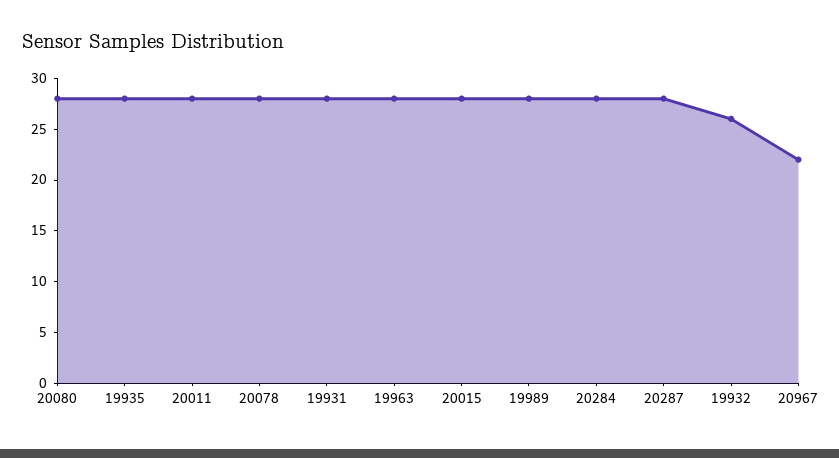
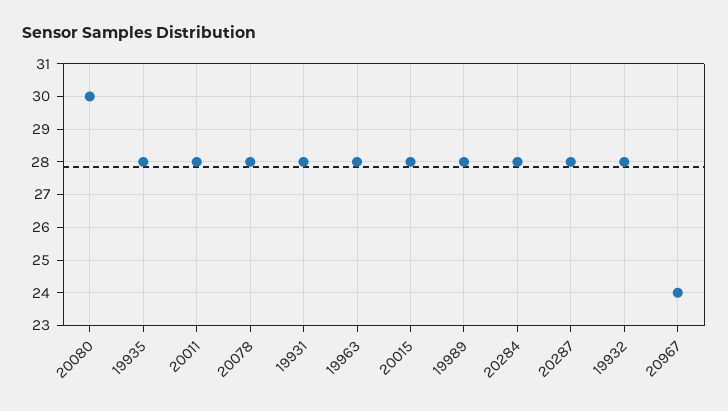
20080: 28 -> 30
19932: 26 -> 28
20967: 22 -> 24

